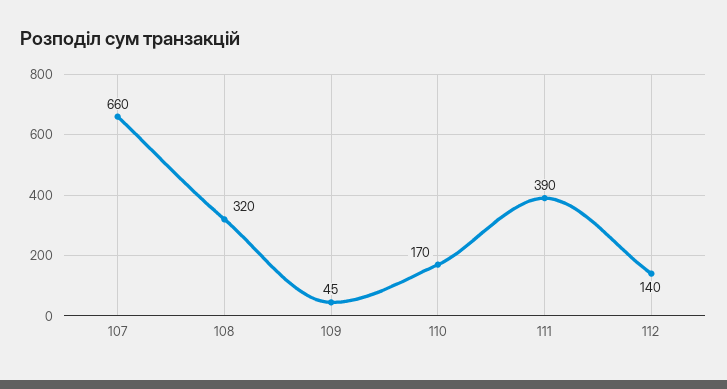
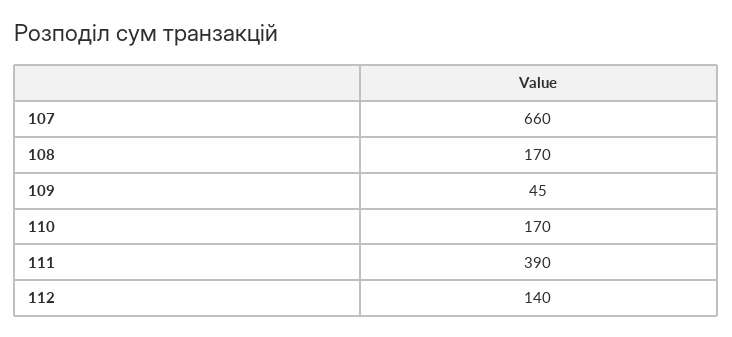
108: 320 -> 170

